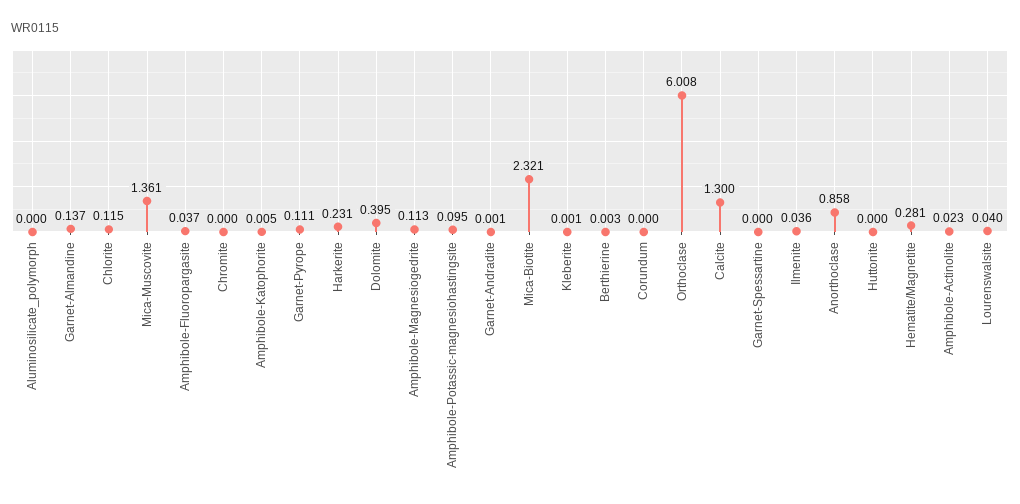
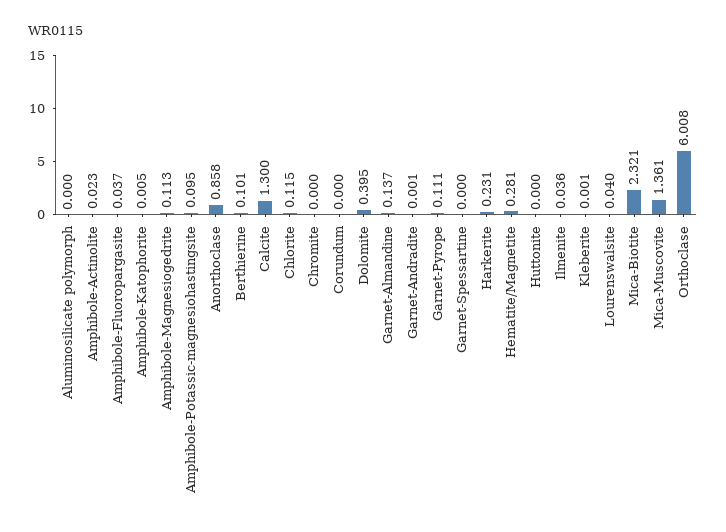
Berthierine: 0.003 -> 0.101

